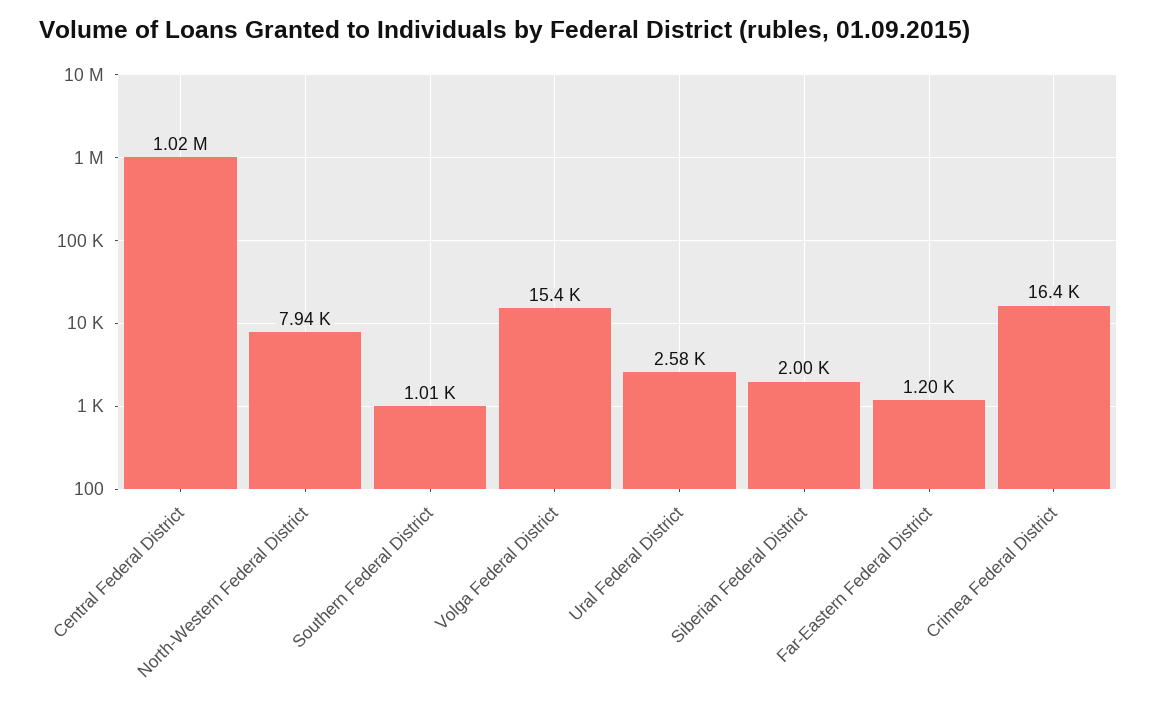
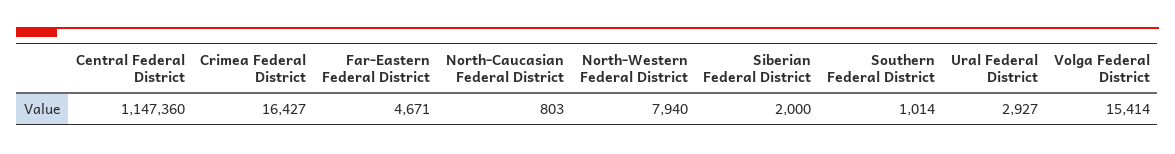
Central Federal District: 1020000 -> 1147360
Ural Federal District: 2580 -> 2927
Far-Eastern Federal District: 1200 -> 4671
North-Caucasian Federal District: none -> 803

